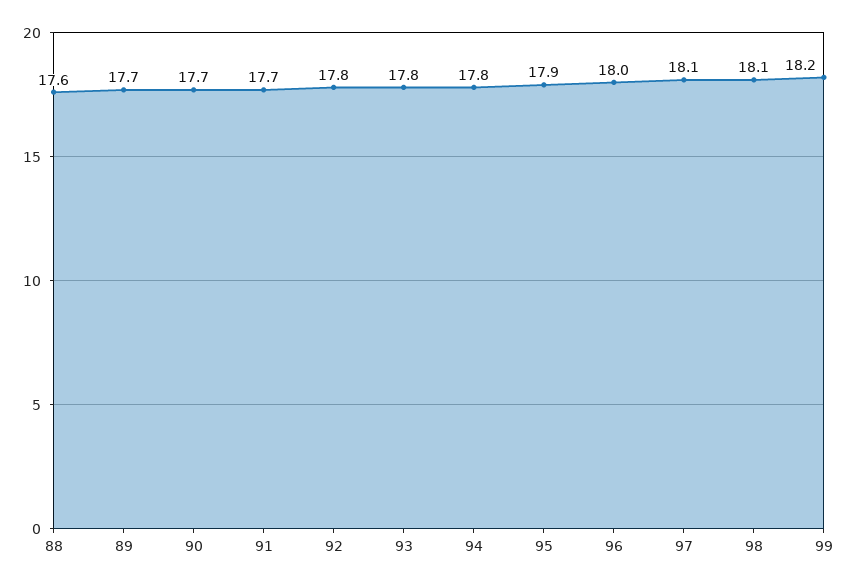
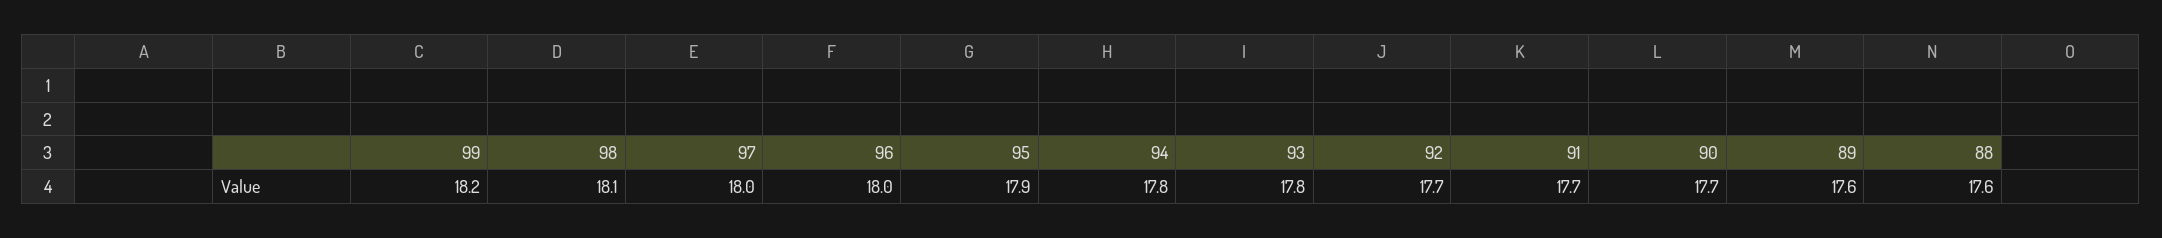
89: 17.7 -> 17.6
92: 17.8 -> 17.7
97: 18.1 -> 18

